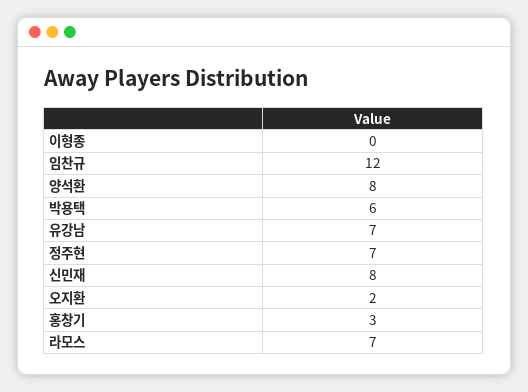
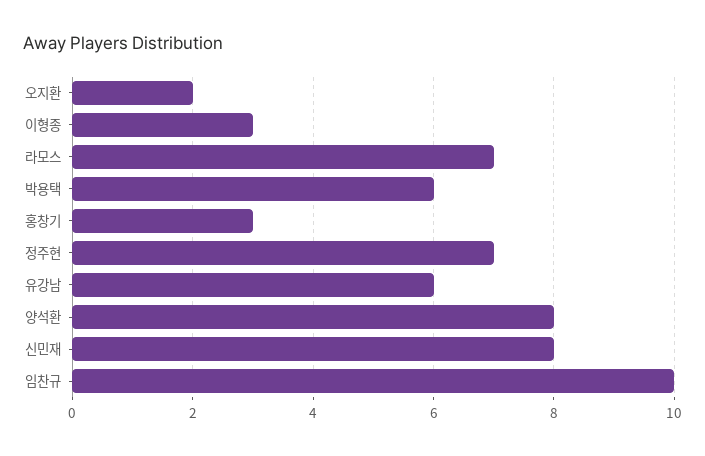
이형종: 0 -> 3
임찬규: 12 -> 10
유강남: 7 -> 6

